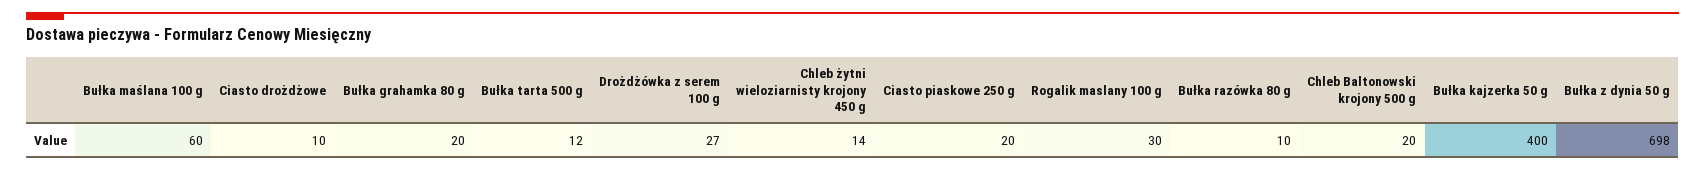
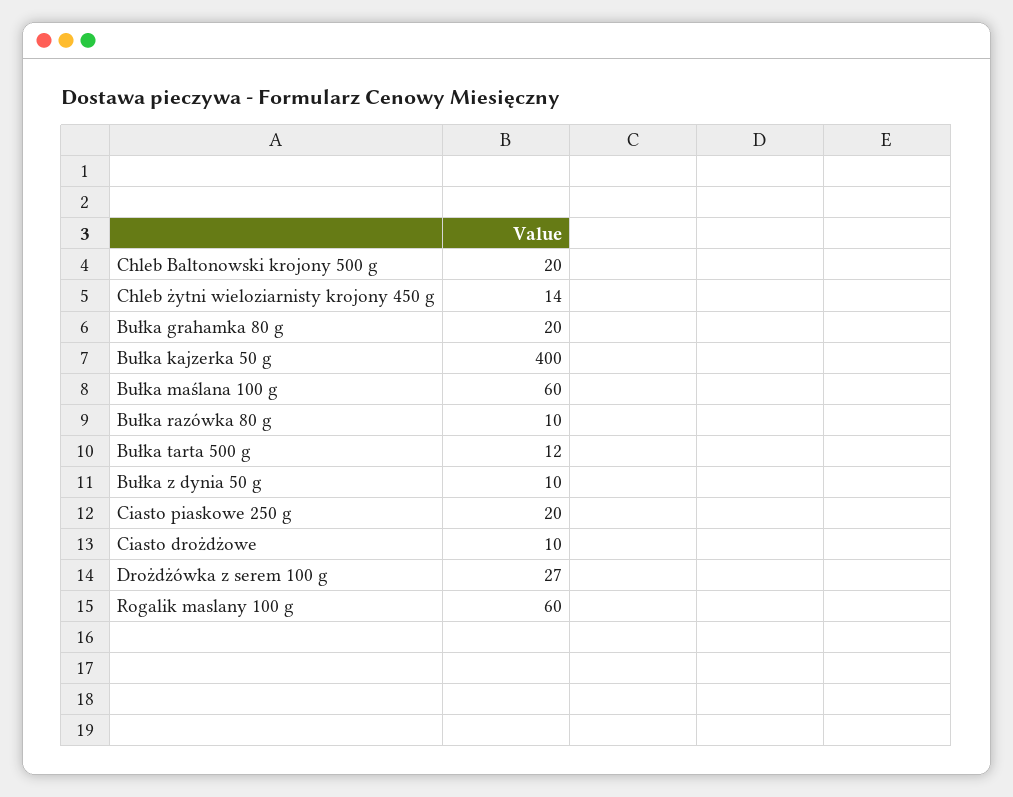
Rogalik maslany 100 g: 30 -> 60
Bułka z dynia 50 g: 698 -> 10

